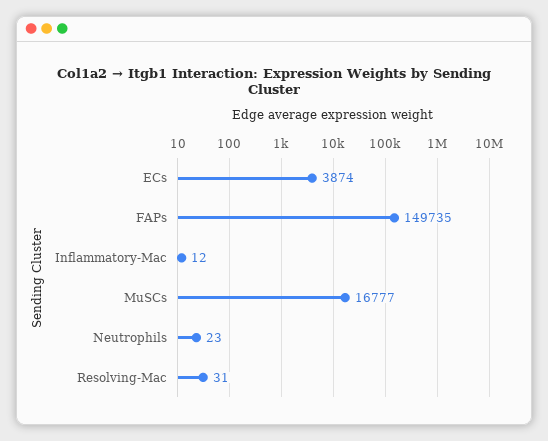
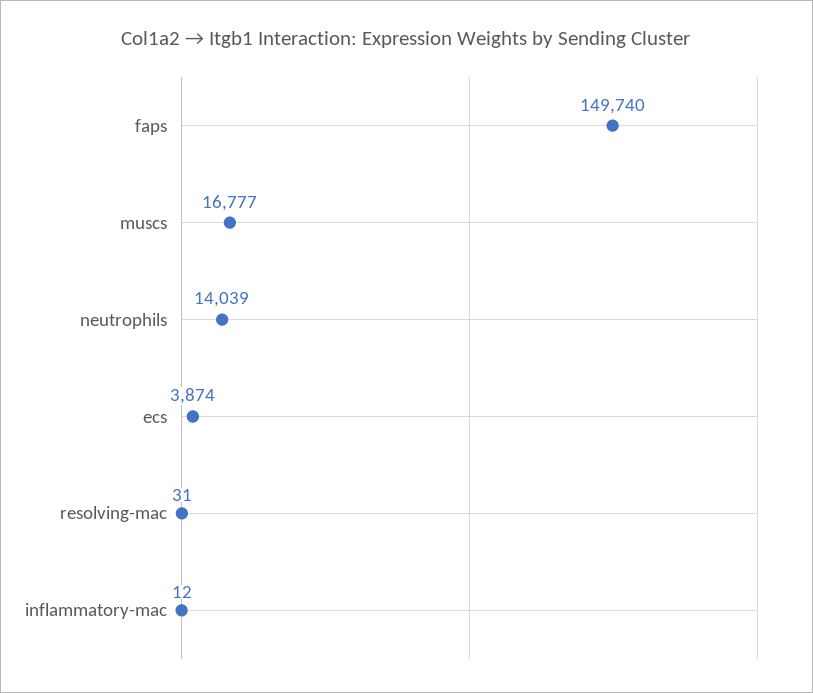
FAPs: 149735 -> 149740
Neutrophils: 23 -> 14039

